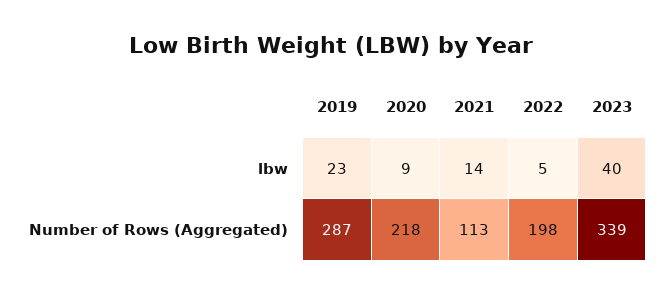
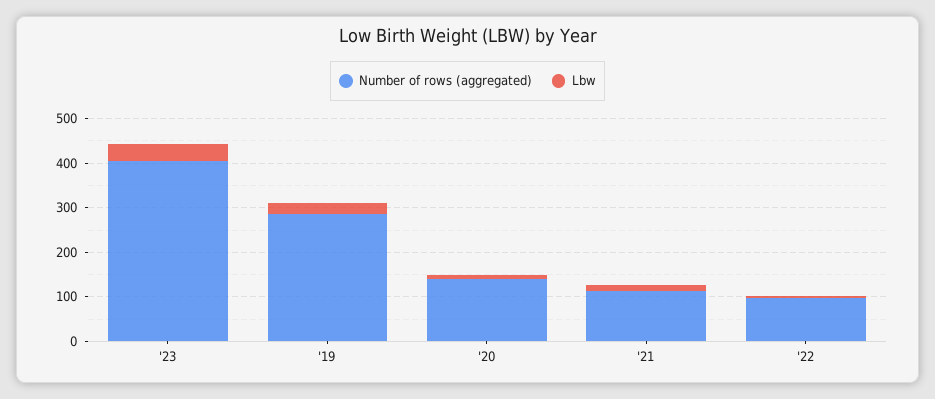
Number of Rows (Aggregated), 2020: 218 -> 140
Number of Rows (Aggregated), 2022: 198 -> 100
Number of Rows (Aggregated), 2023: 339 -> 400

